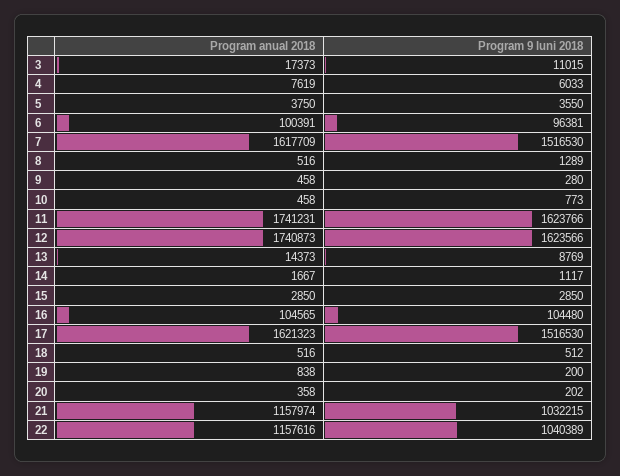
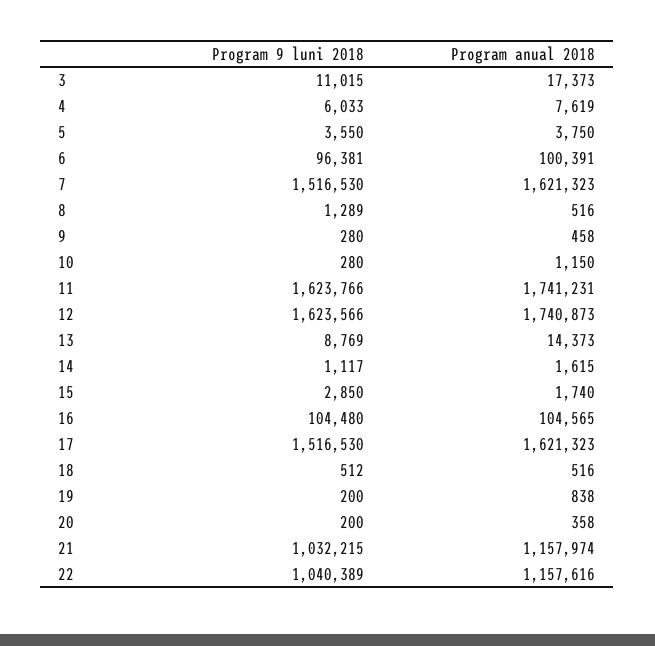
Program anual 2018, 7: 1617709 -> 1621323
Program anual 2018, 10: 458 -> 1150
Program 9 luni 2018, 10: 773 -> 280
Program anual 2018, 14: 1667 -> 1615
Program anual 2018, 15: 2850 -> 1740
Program 9 luni 2018, 20: 202 -> 200

